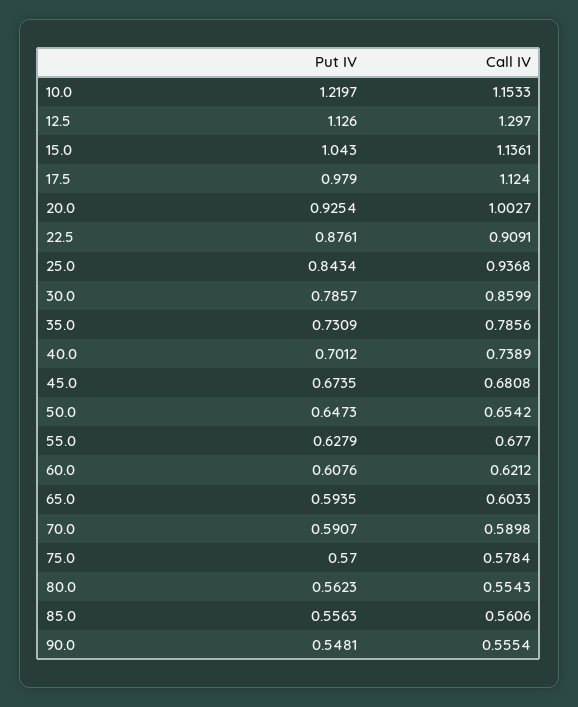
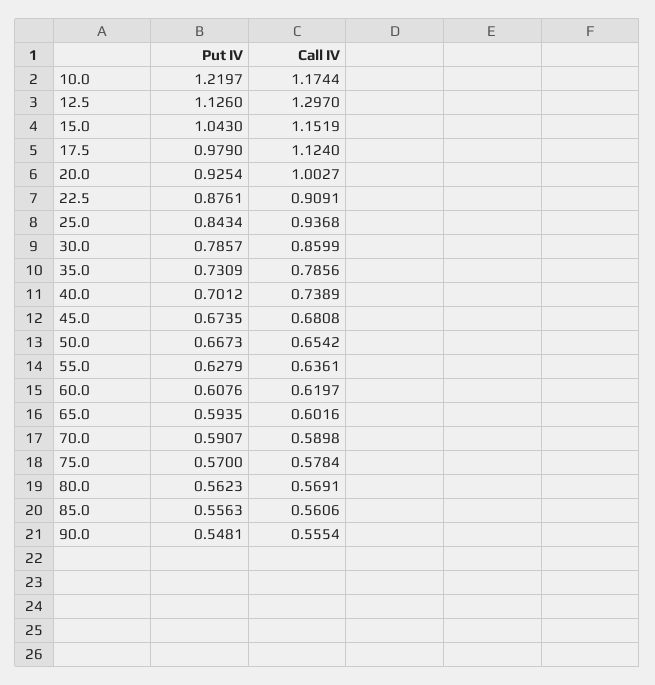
Call IV, 10.0: 1.1533 -> 1.1744
Call IV, 15.0: 1.1361 -> 1.1519
Put IV, 50.0: 0.6473 -> 0.6673
Call IV, 55.0: 0.677 -> 0.6361
Call IV, 60.0: 0.6212 -> 0.6197
Call IV, 65.0: 0.6033 -> 0.6016
Call IV, 80.0: 0.5543 -> 0.5691

